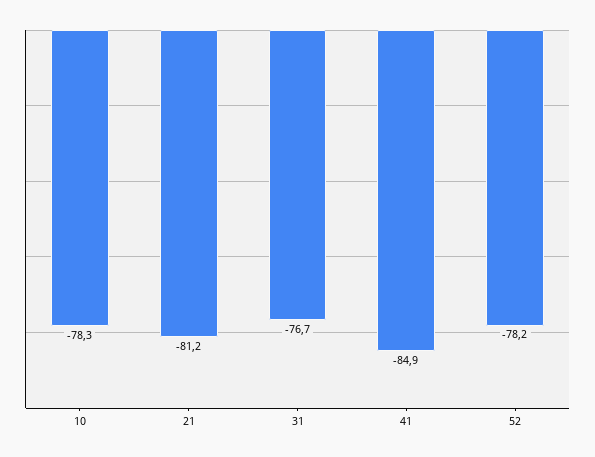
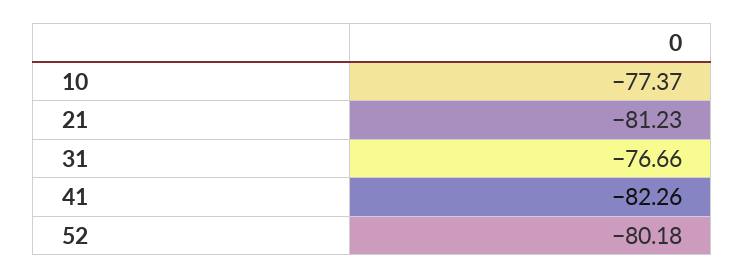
10: -78.3 -> -77.37
41: -84.9 -> -82.26
52: -78.2 -> -80.18

